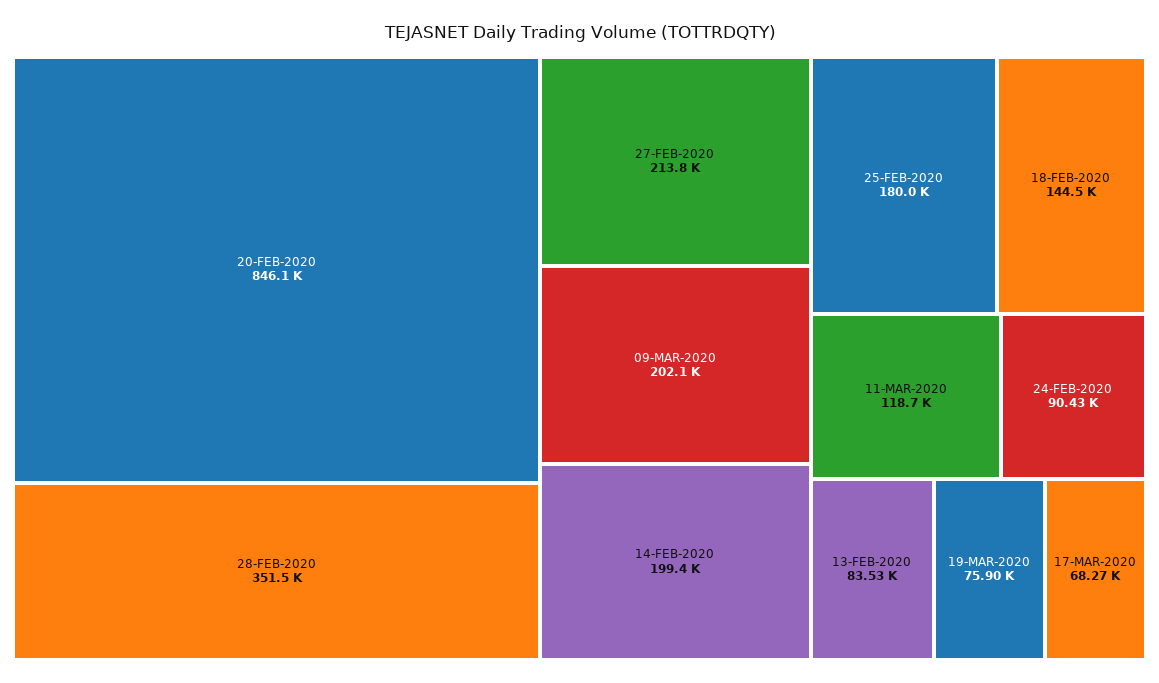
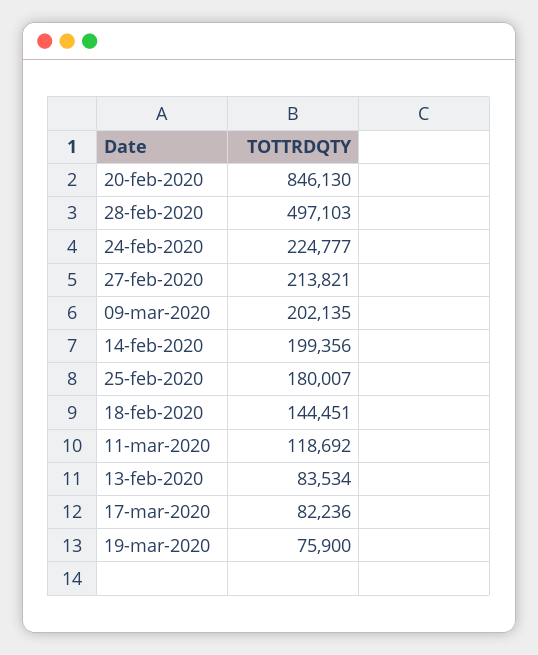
28-FEB-2020: 351500 -> 497103
24-FEB-2020: 90430 -> 224777
17-MAR-2020: 68270 -> 82236

